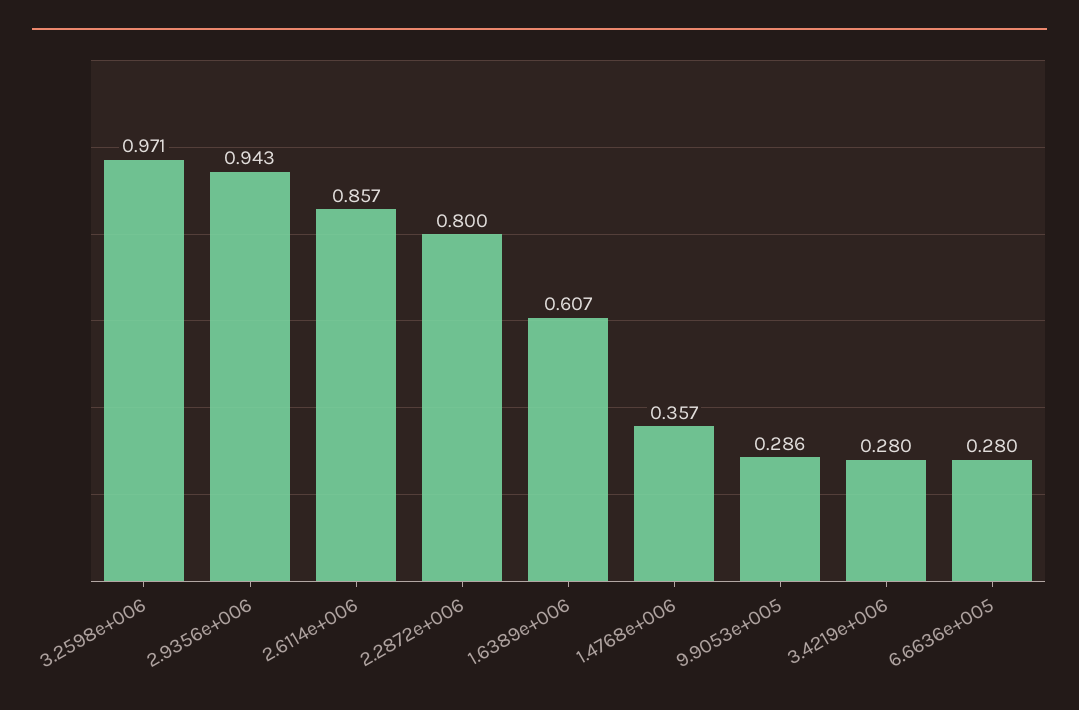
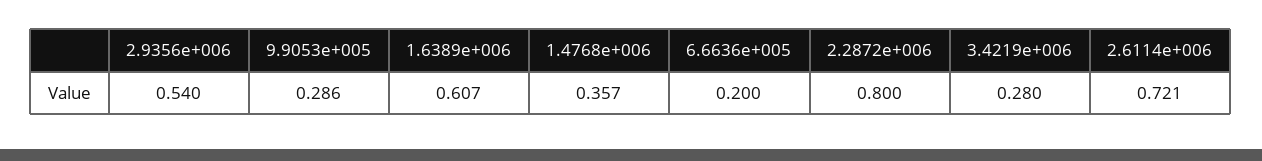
3.2598e+006: 0.971 -> none
2.9356e+006: 0.943 -> 0.54
2.6114e+006: 0.857 -> 0.721
6.6636e+005: 0.28 -> 0.2

